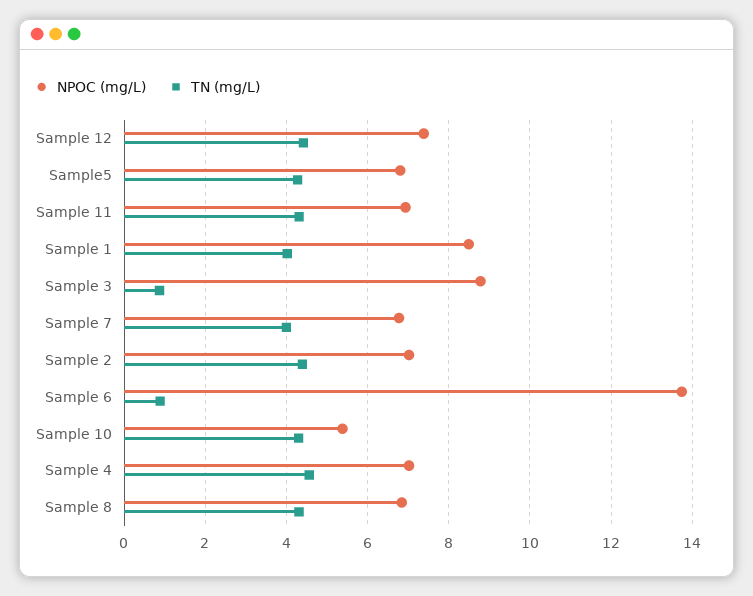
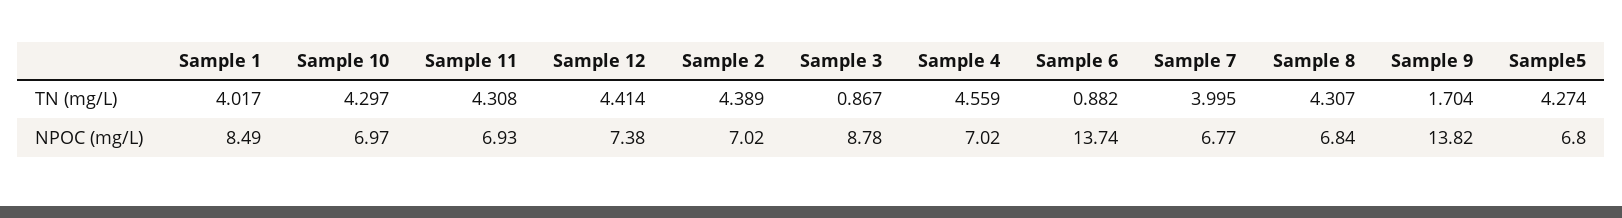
NPOC (mg/L), Sample 10: 5.4 -> 6.97
TN (mg/L), Sample 9: none -> 1.704
NPOC (mg/L), Sample 9: none -> 13.82

